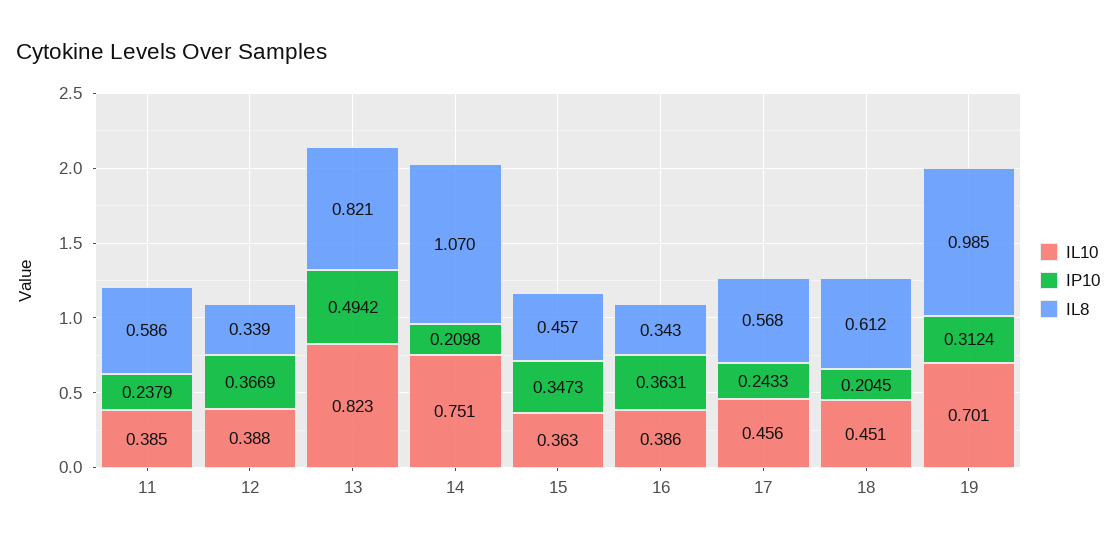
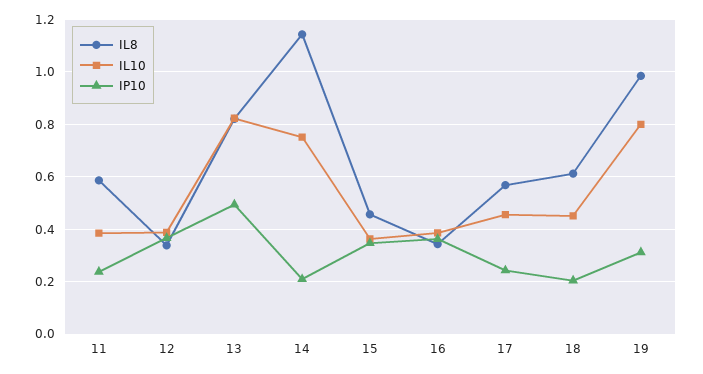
IL8, 14: 1.07 -> 1.15
IL10, 19: 0.701 -> 0.8

